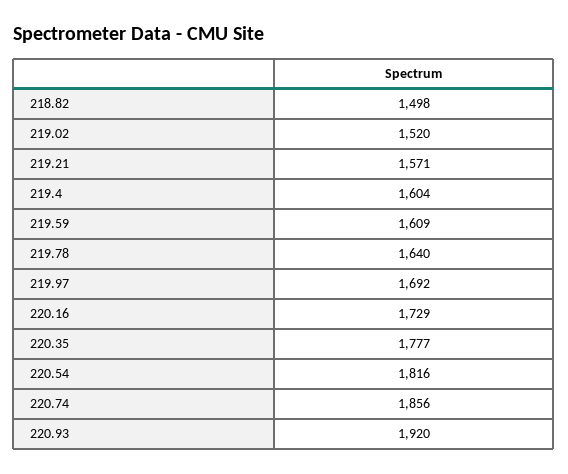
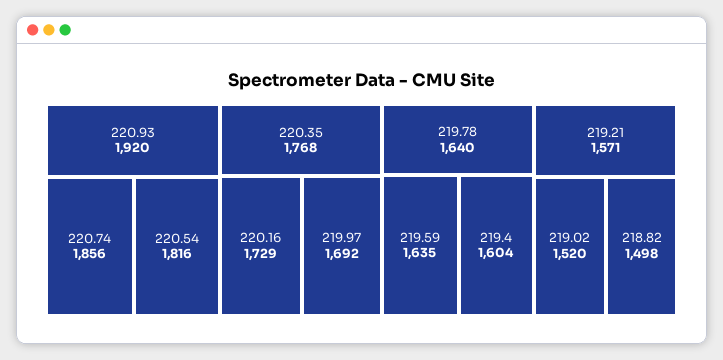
219.59: 1609 -> 1635
220.35: 1777 -> 1768

